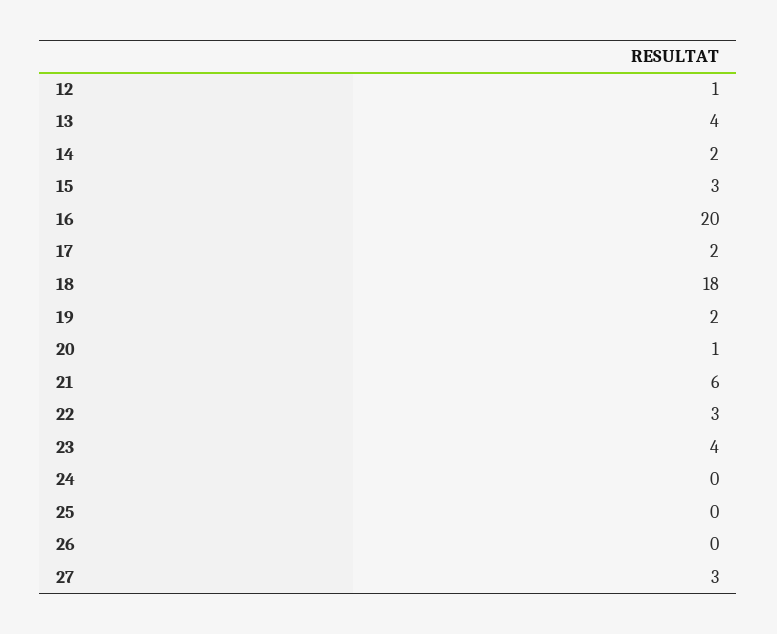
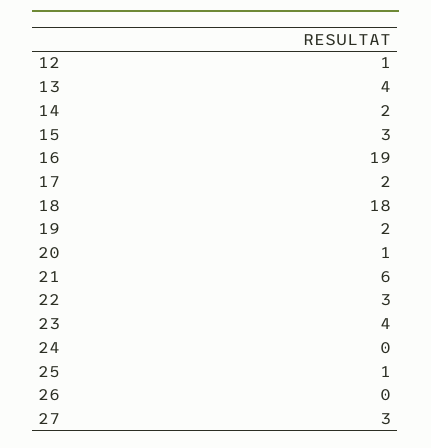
16: 20 -> 19
25: 0 -> 1

